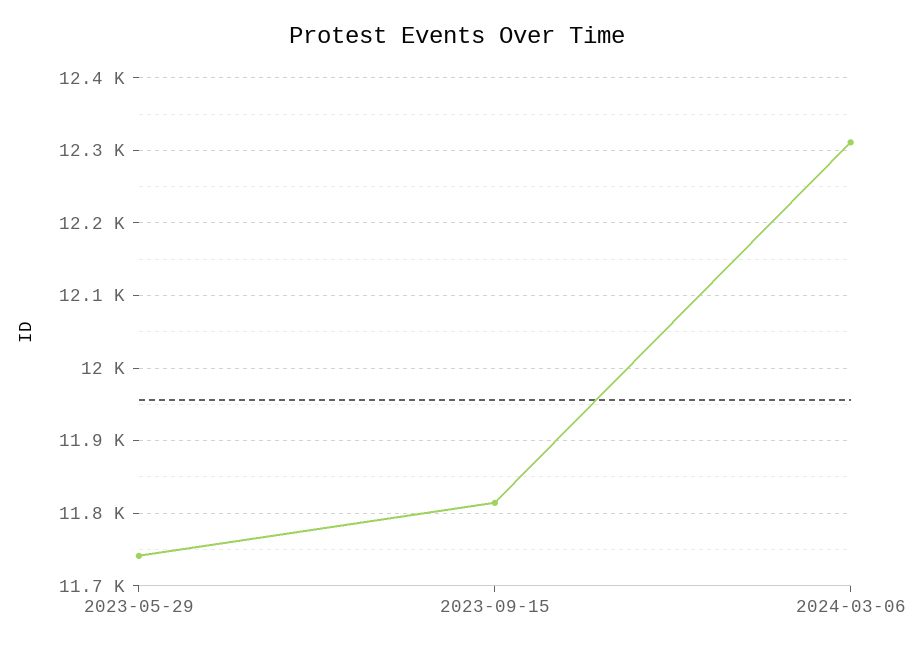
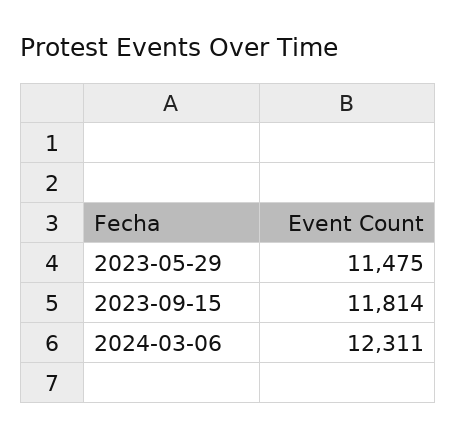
2023-05-29: 11740 -> 11475

